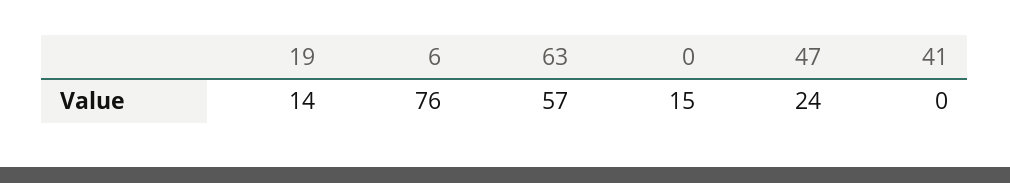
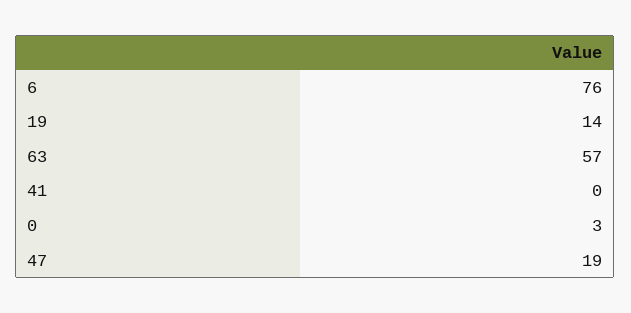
0: 15 -> 3
47: 24 -> 19

